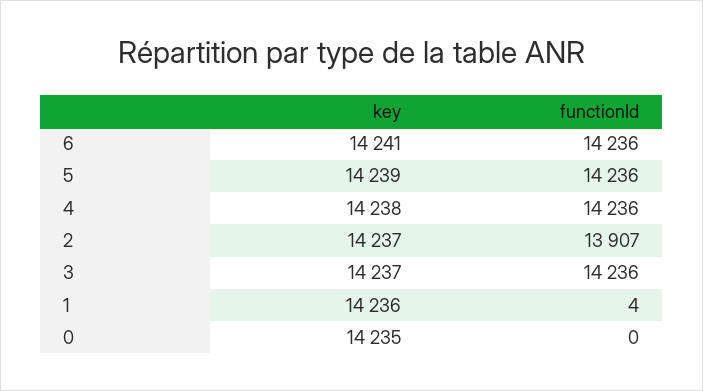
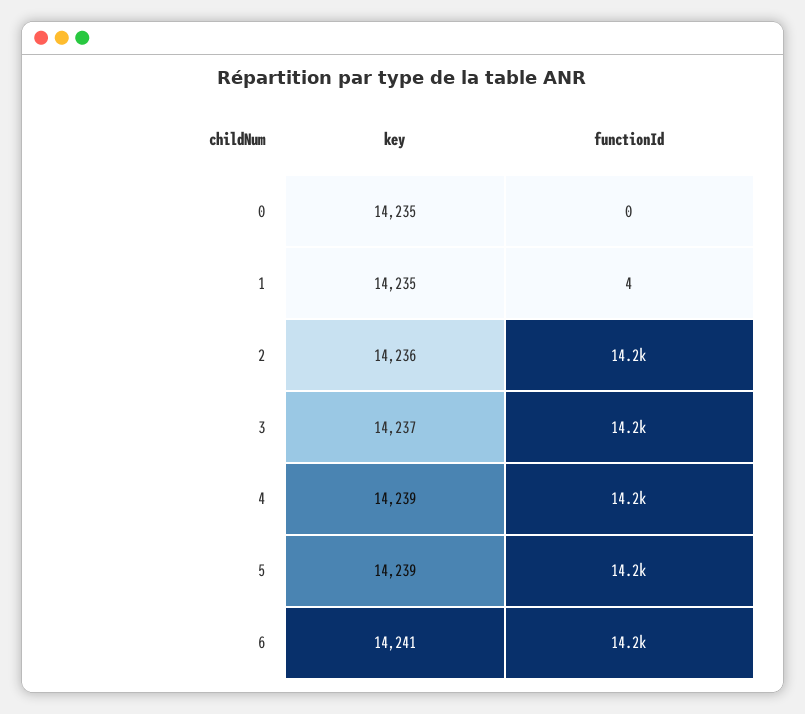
key, 4: 14238 -> 14239
key, 2: 14237 -> 14236
functionId, 2: 13907 -> 14200
key, 1: 14236 -> 14235

